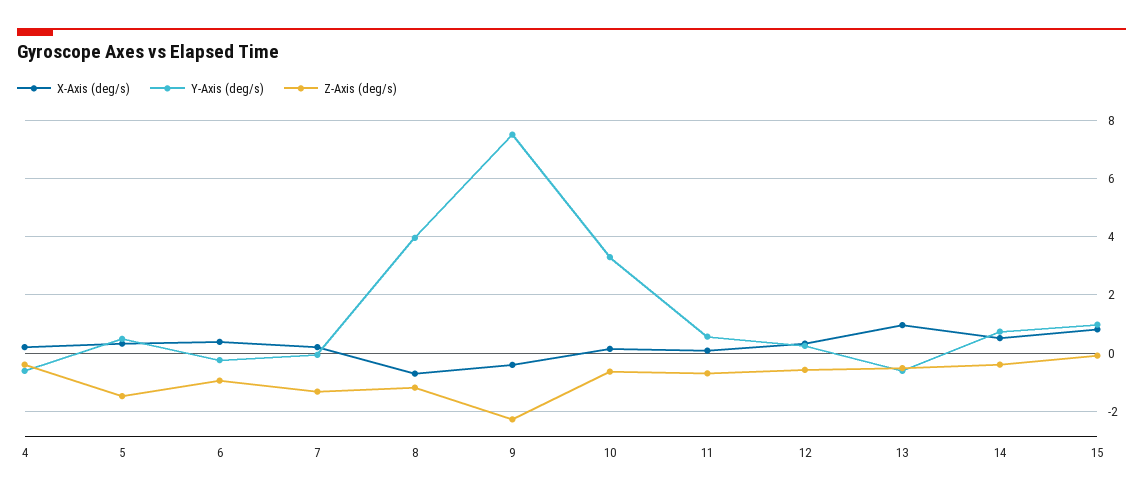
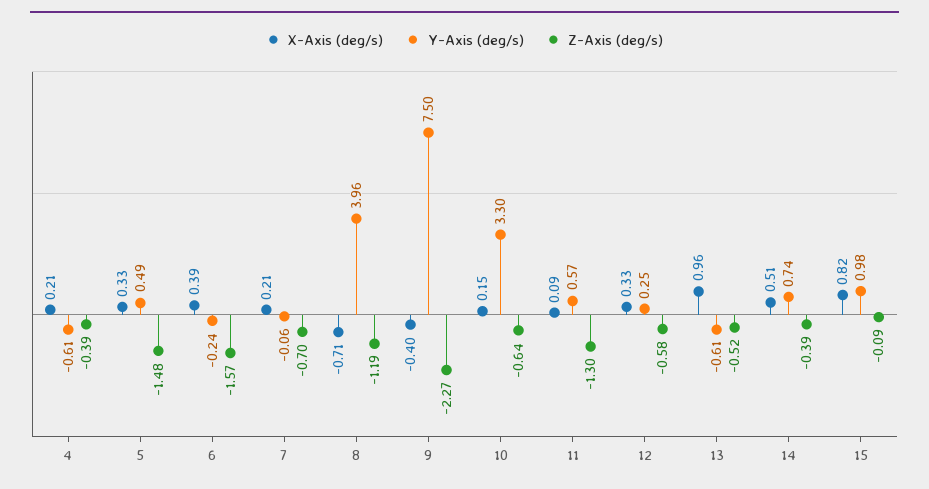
Z-Axis (deg/s), 6: -1 -> -1.57
Z-Axis (deg/s), 7: -1.25 -> -0.7
Z-Axis (deg/s), 11: -0.75 -> -1.3

